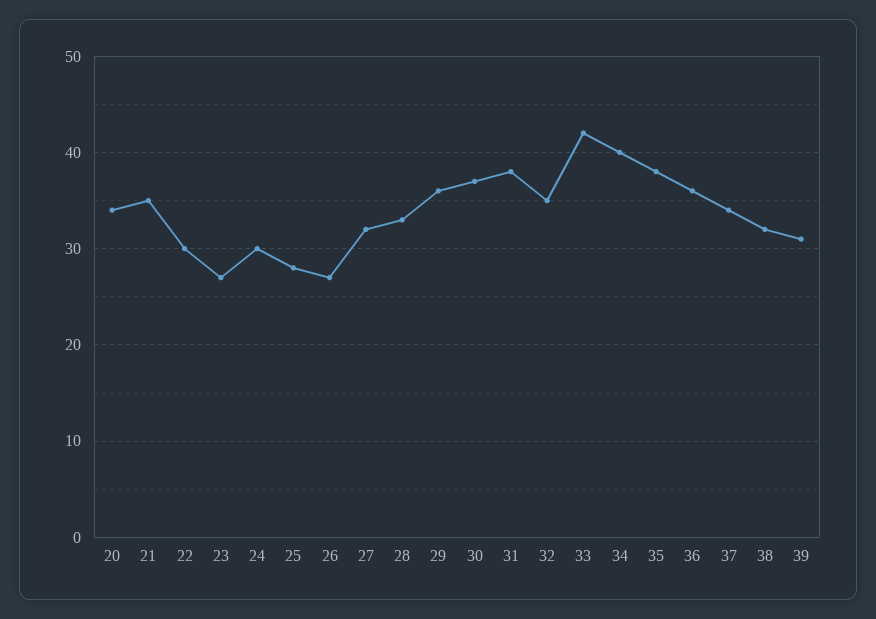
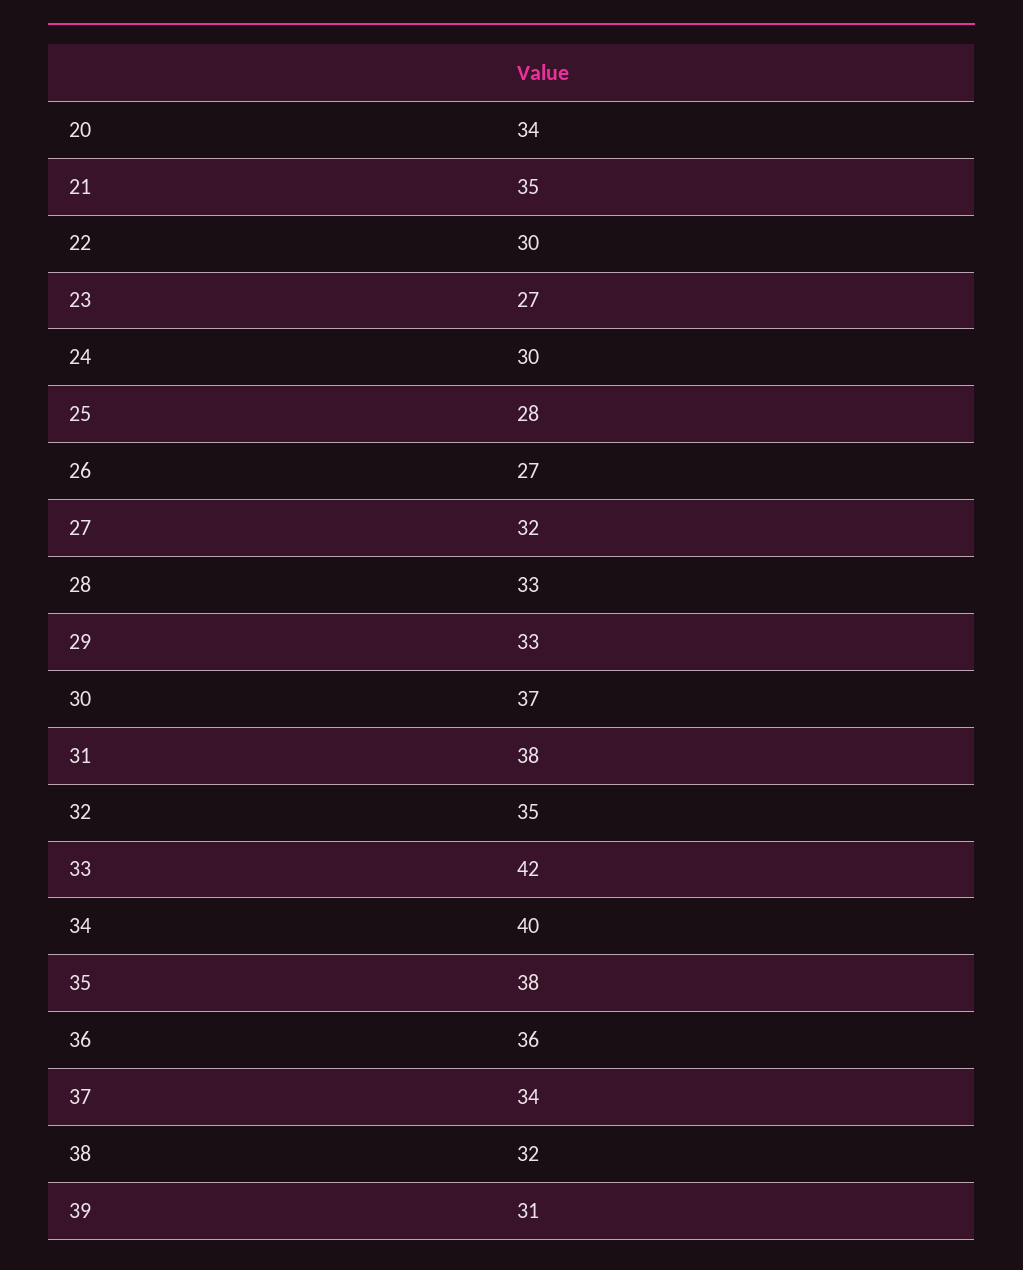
29: 36 -> 33

